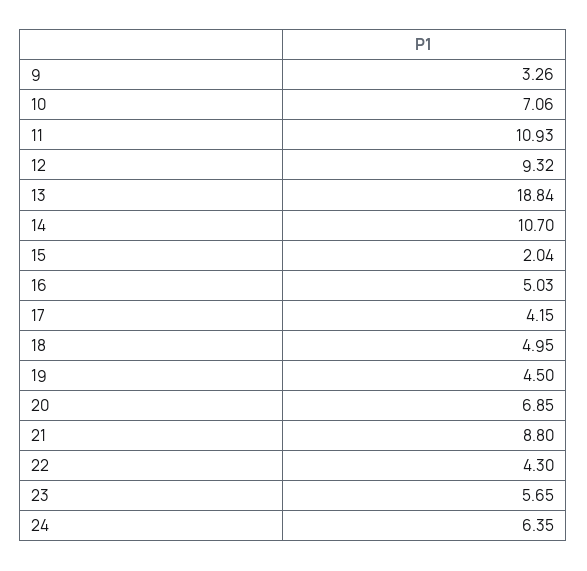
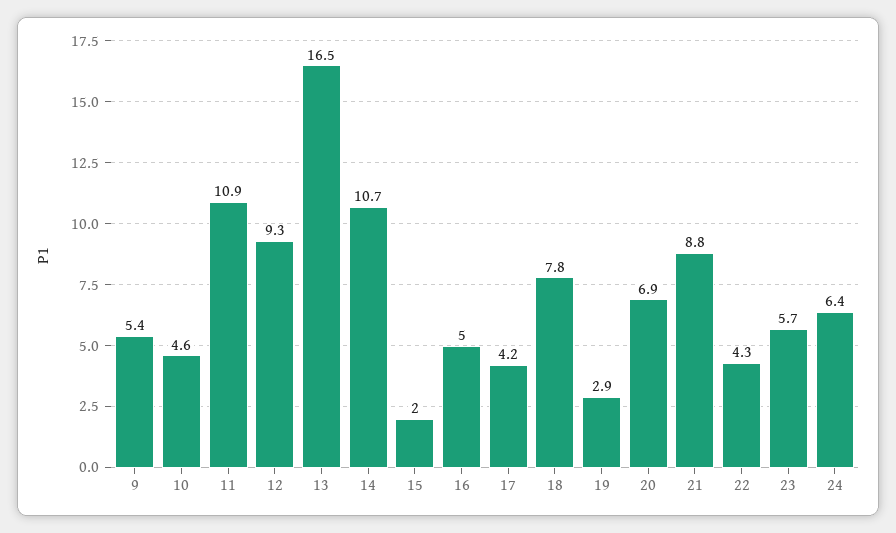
9: 3.26 -> 5.4
10: 7.06 -> 4.6
13: 18.84 -> 16.5
18: 4.95 -> 7.8
19: 4.5 -> 2.9

